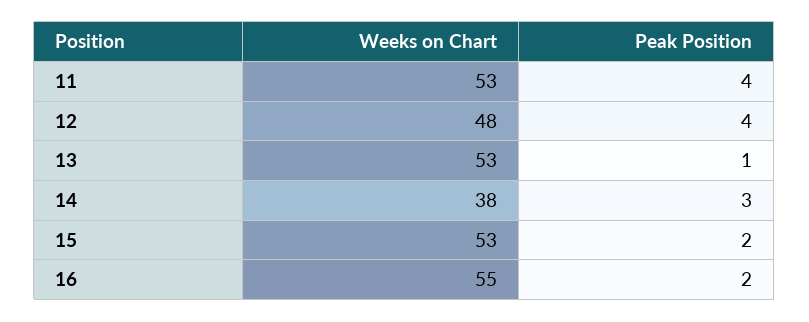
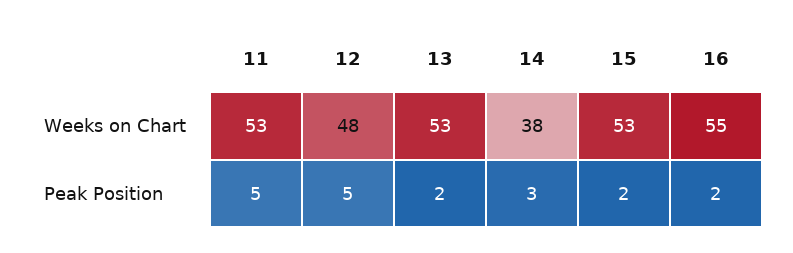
Peak Position, 11: 4 -> 5
Peak Position, 12: 4 -> 5
Peak Position, 13: 1 -> 2

